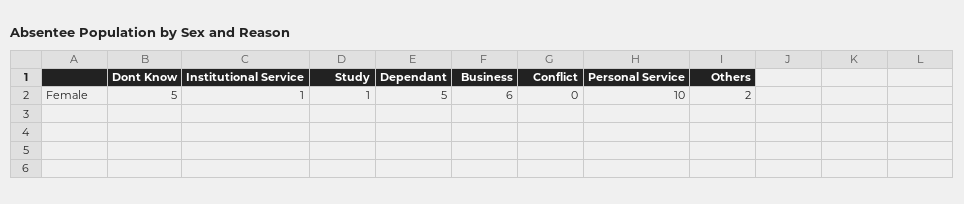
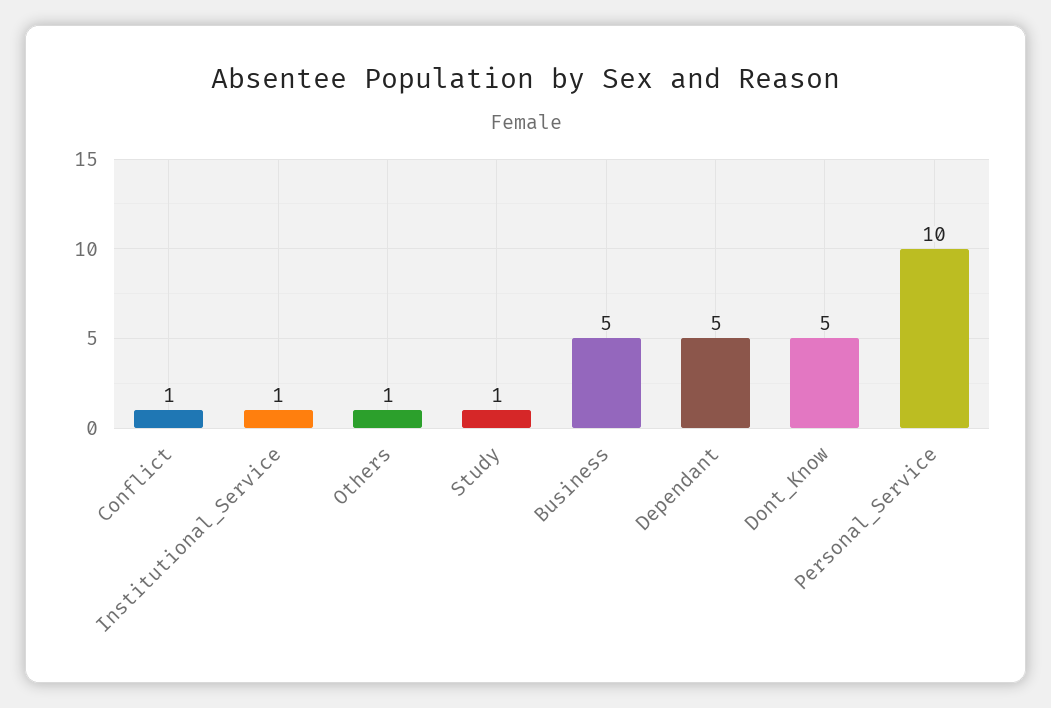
Business: 6 -> 5
Conflict: 0 -> 1
Others: 2 -> 1

